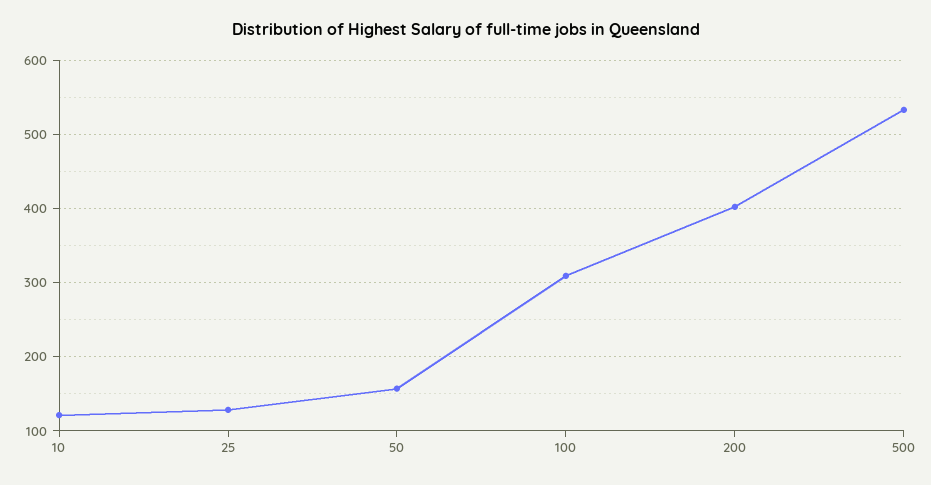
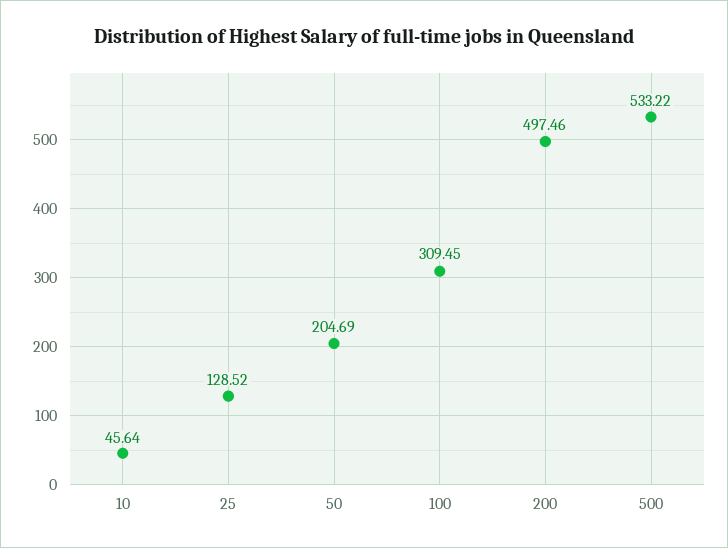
10: 120 -> 45.64
50: 160 -> 204.69
200: 400 -> 497.46

